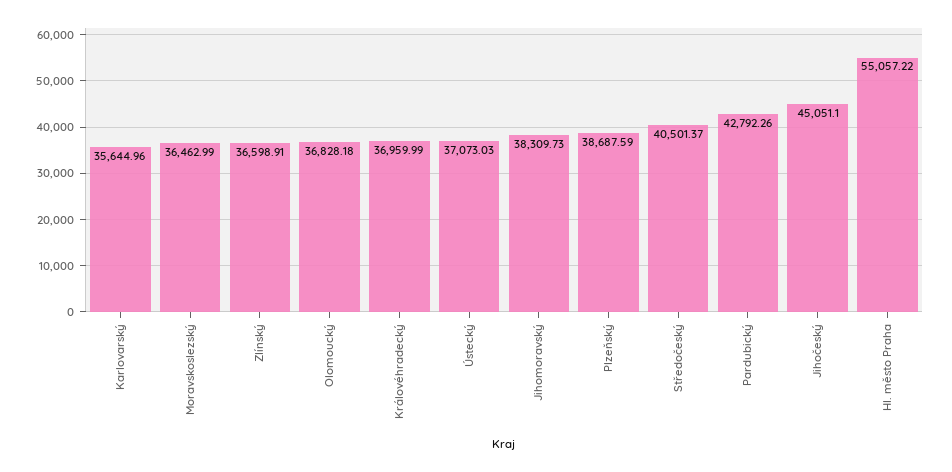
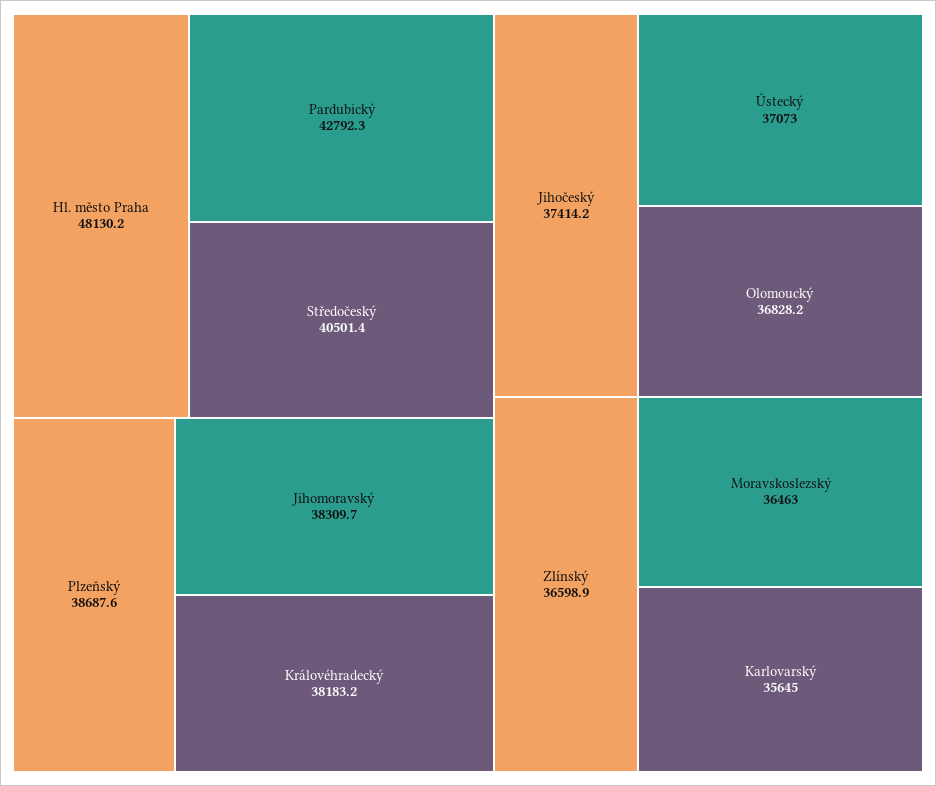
Královéhradecký: 36959.99 -> 38183.2
Jihočeský: 45051.1 -> 37414.2
Hl. město Praha: 55057.22 -> 48130.2

